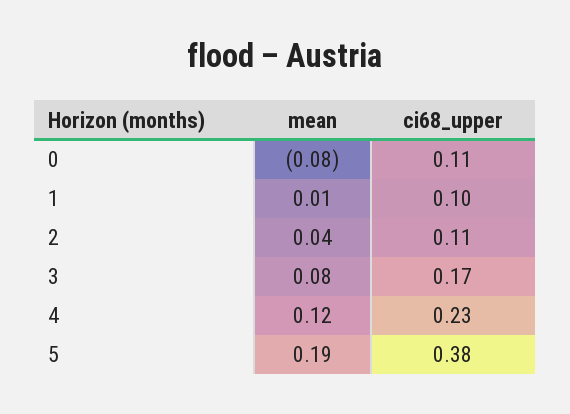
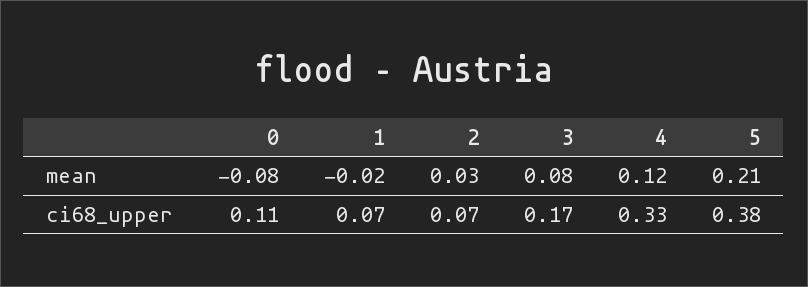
mean, 1: 0.01 -> -0.02
ci68_upper, 1: 0.1 -> 0.07
mean, 2: 0.04 -> 0.03
ci68_upper, 2: 0.11 -> 0.07
ci68_upper, 4: 0.23 -> 0.33
mean, 5: 0.19 -> 0.21

